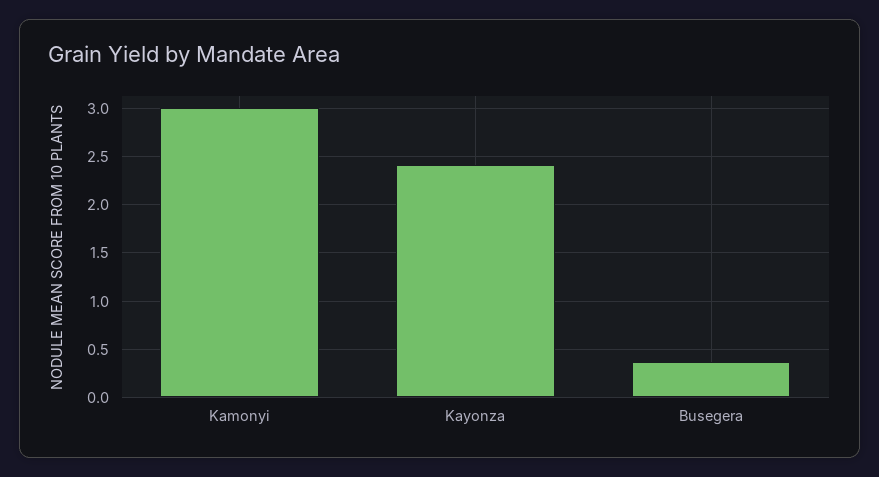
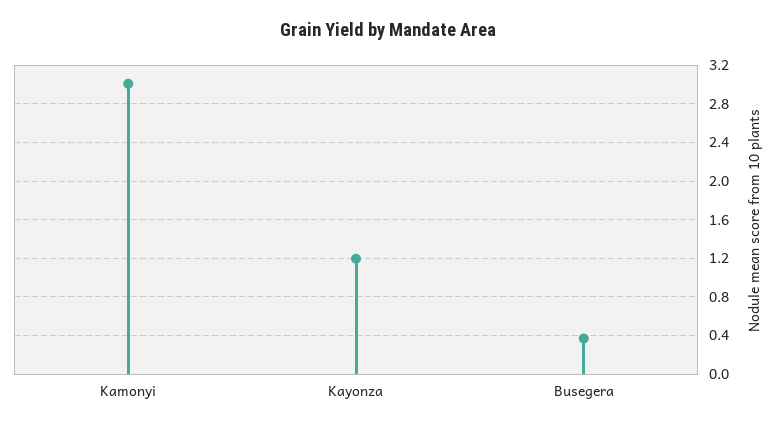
Kayonza: 2.4 -> 1.2

